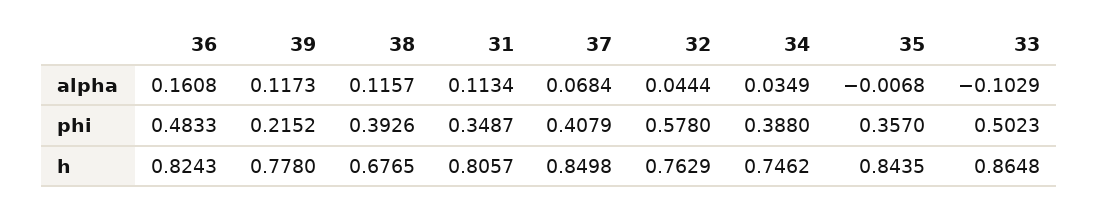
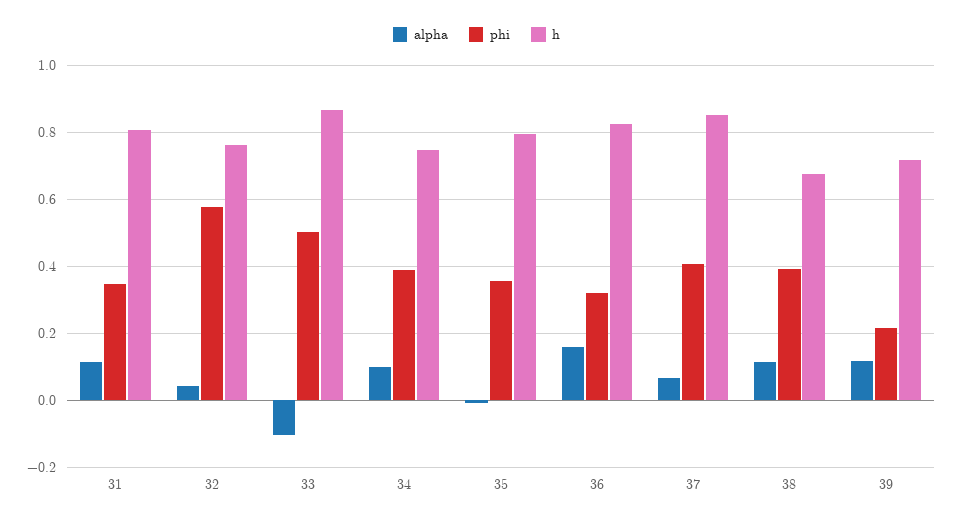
alpha, 34: 0.0349 -> 0.1
phi, 36: 0.4833 -> 0.32
h, 39: 0.778 -> 0.72
h, 35: 0.8435 -> 0.8

